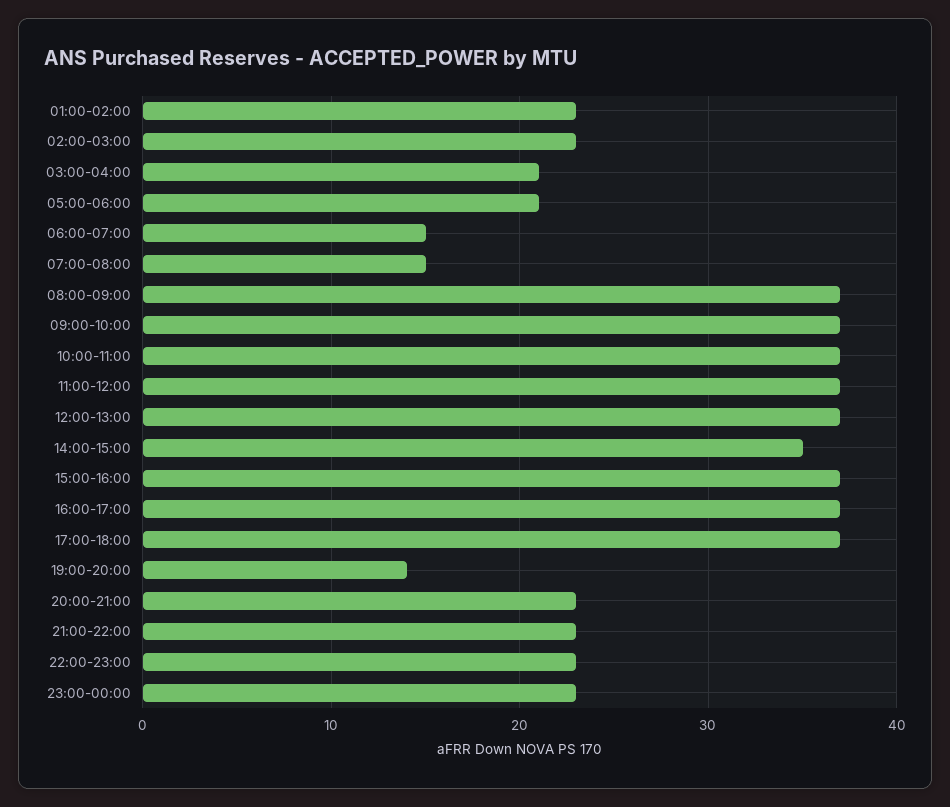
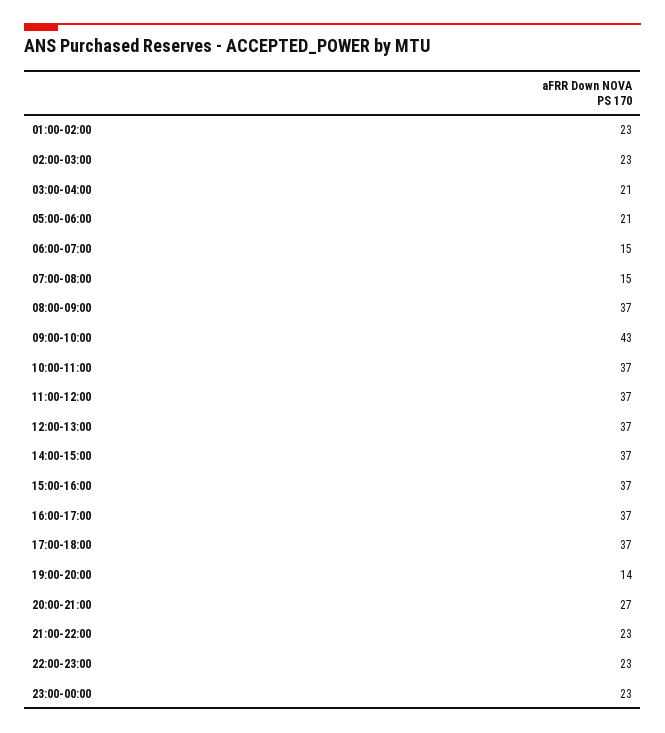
09:00-10:00: 37 -> 43
14:00-15:00: 35 -> 37
20:00-21:00: 23 -> 27

